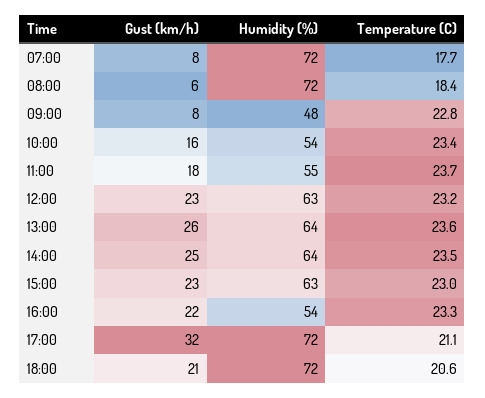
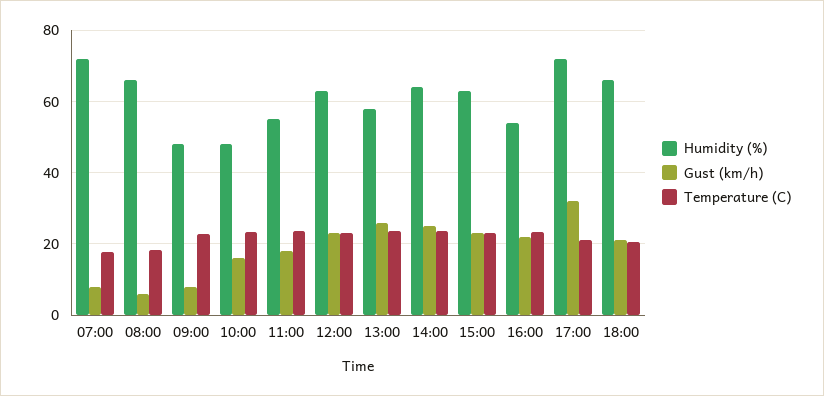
Humidity (%), 08:00: 72 -> 66
Humidity (%), 10:00: 54 -> 48
Humidity (%), 13:00: 64 -> 58
Humidity (%), 18:00: 72 -> 66

